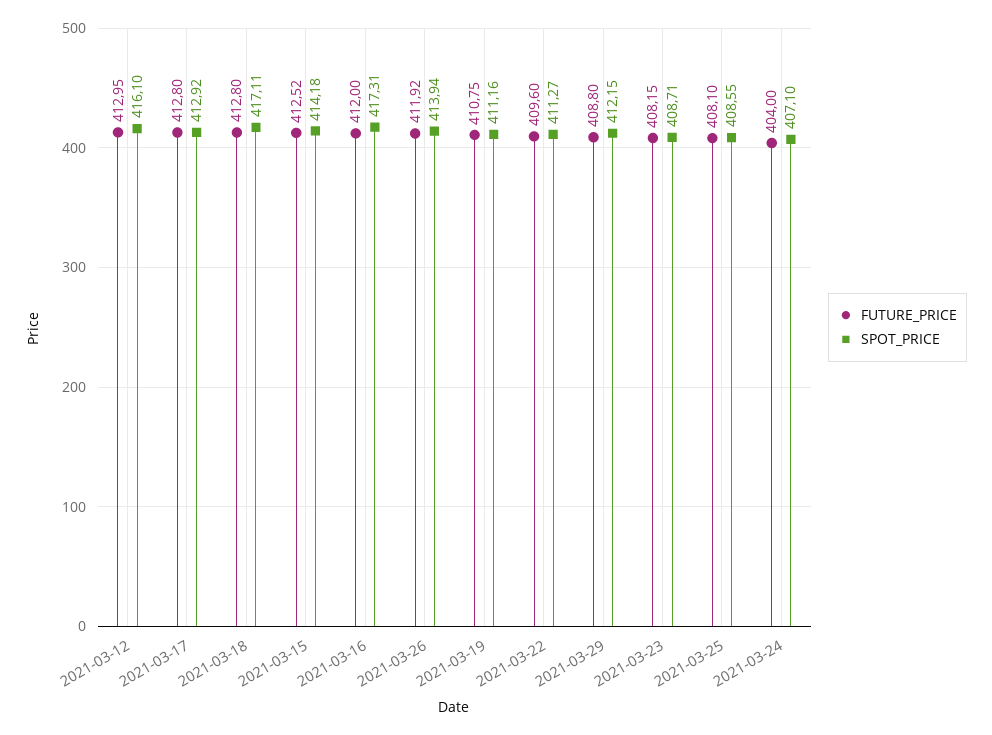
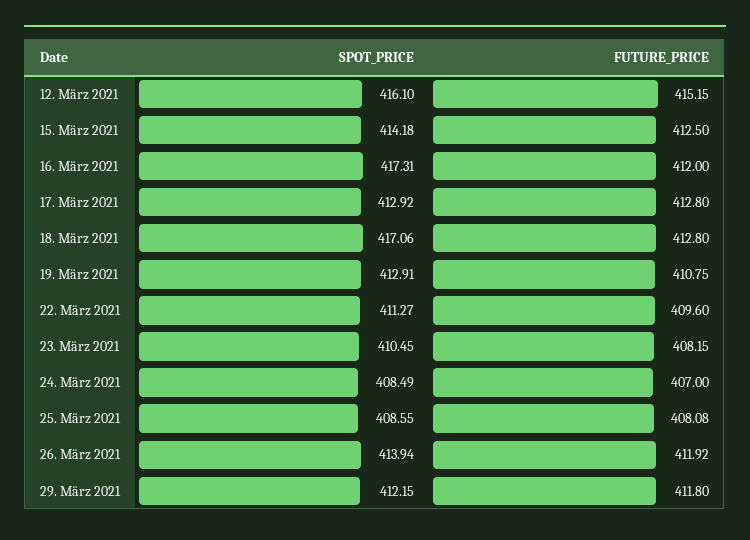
FUTURE_PRICE, 2021-03-12: 412.95 -> 415.15
SPOT_PRICE, 2021-03-18: 417.11 -> 417.06
FUTURE_PRICE, 2021-03-15: 412.52 -> 412.5
SPOT_PRICE, 2021-03-19: 411.16 -> 412.91
FUTURE_PRICE, 2021-03-29: 408.8 -> 411.8
SPOT_PRICE, 2021-03-23: 408.71 -> 410.45
FUTURE_PRICE, 2021-03-25: 408.1 -> 408.08
FUTURE_PRICE, 2021-03-24: 404 -> 407
SPOT_PRICE, 2021-03-24: 407.1 -> 408.49

